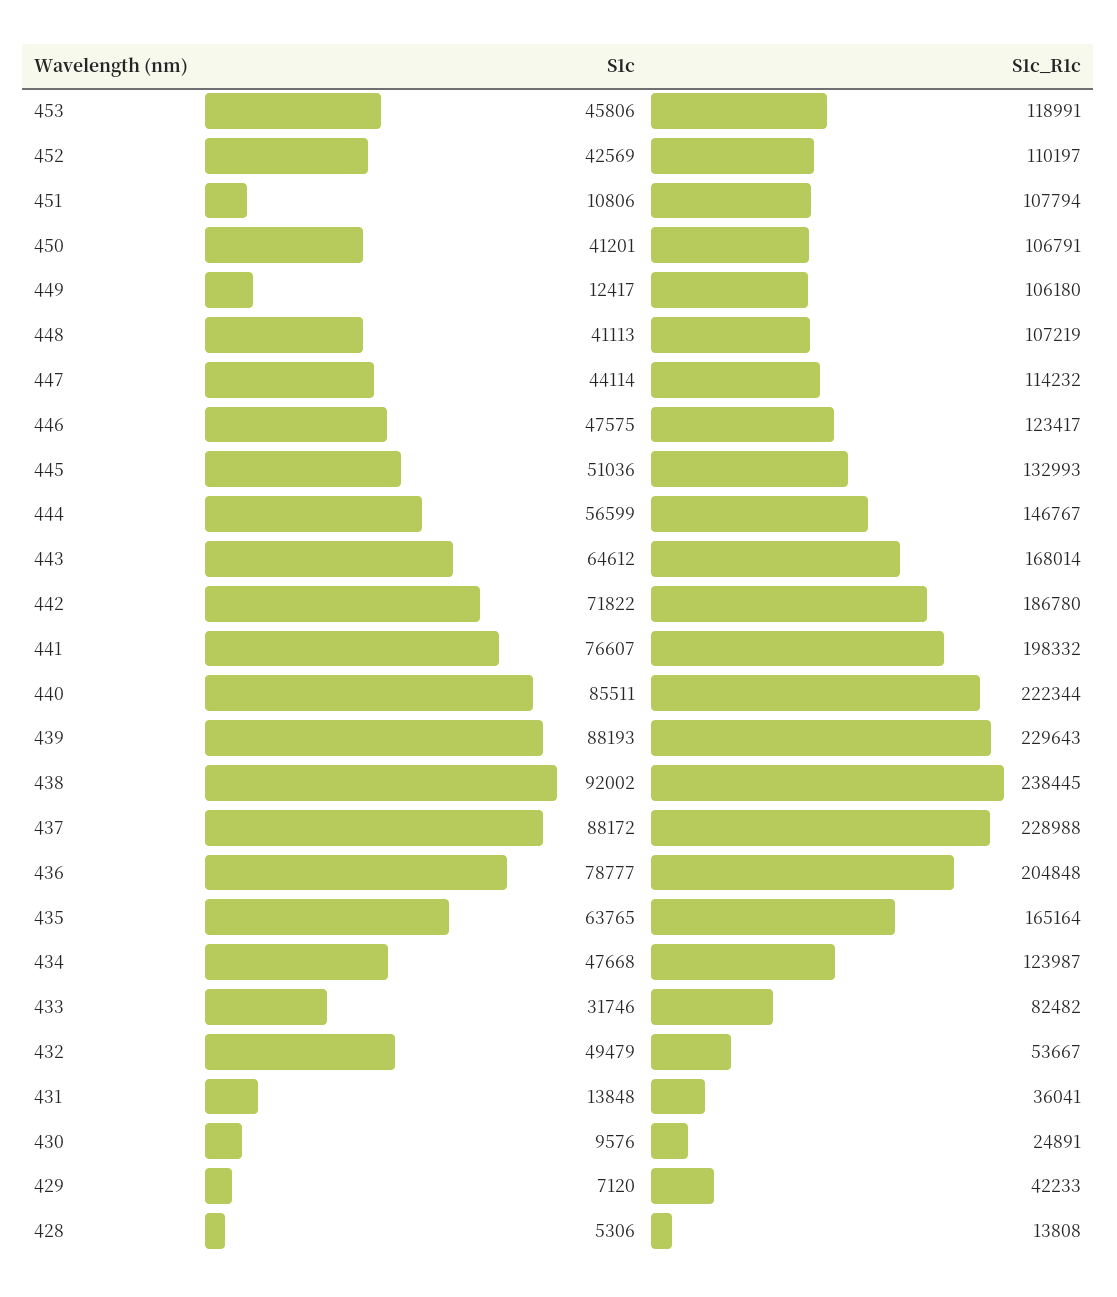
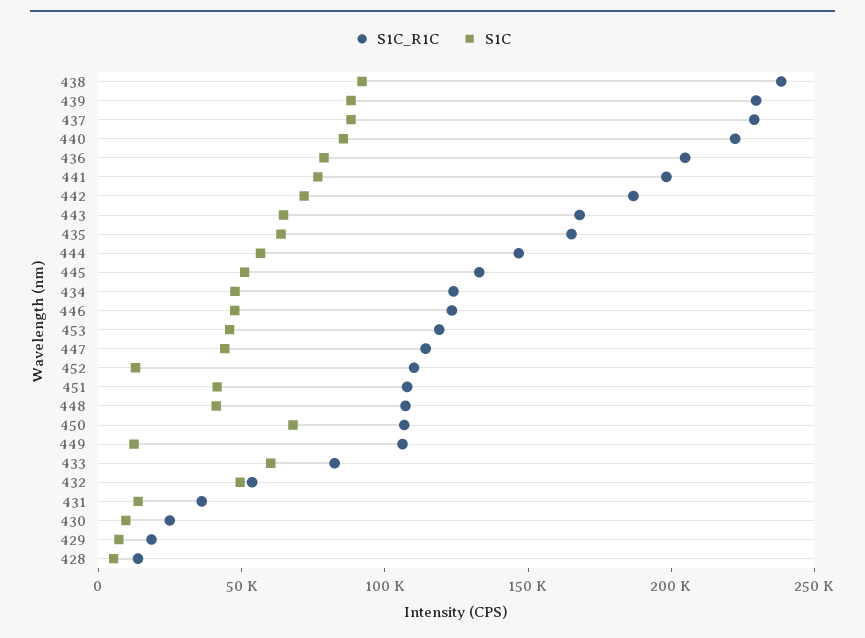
S1c, 452: 42569 -> 10000
S1c, 451: 10806 -> 40000
S1c, 450: 41201 -> 70000
S1c, 433: 31746 -> 60000
S1c_R1c, 429: 42233 -> 20000

